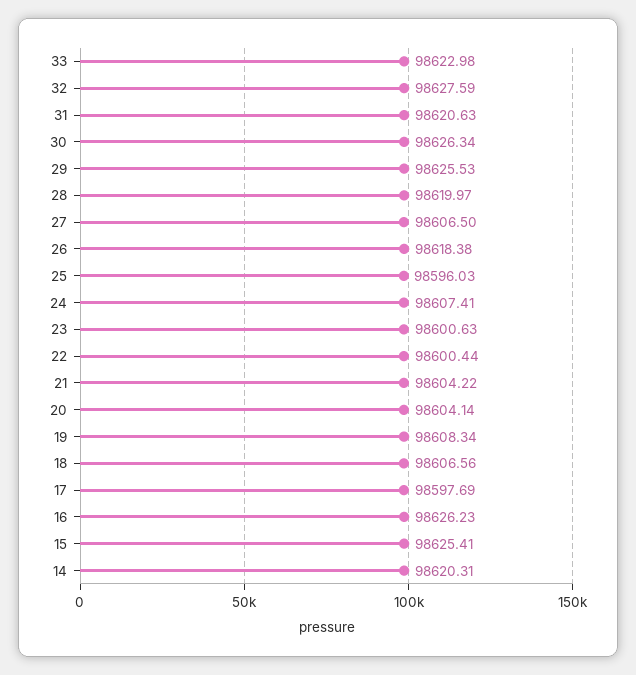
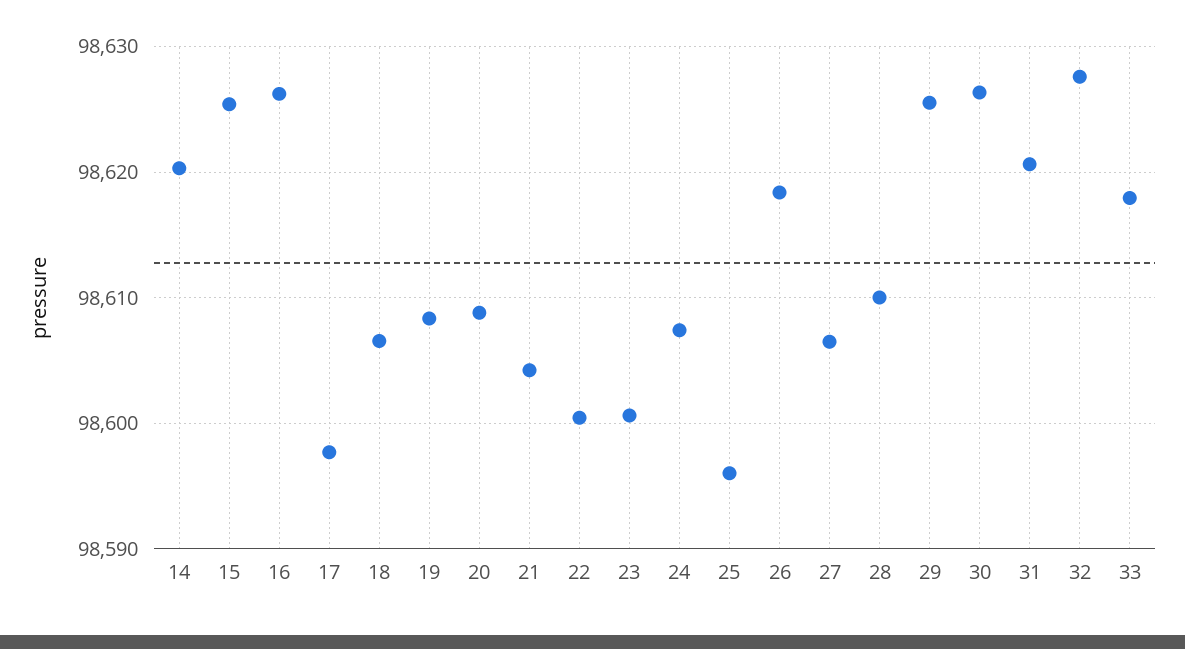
33: 98622.98 -> 98618
28: 98619.97 -> 98610
20: 98604.14 -> 98609

